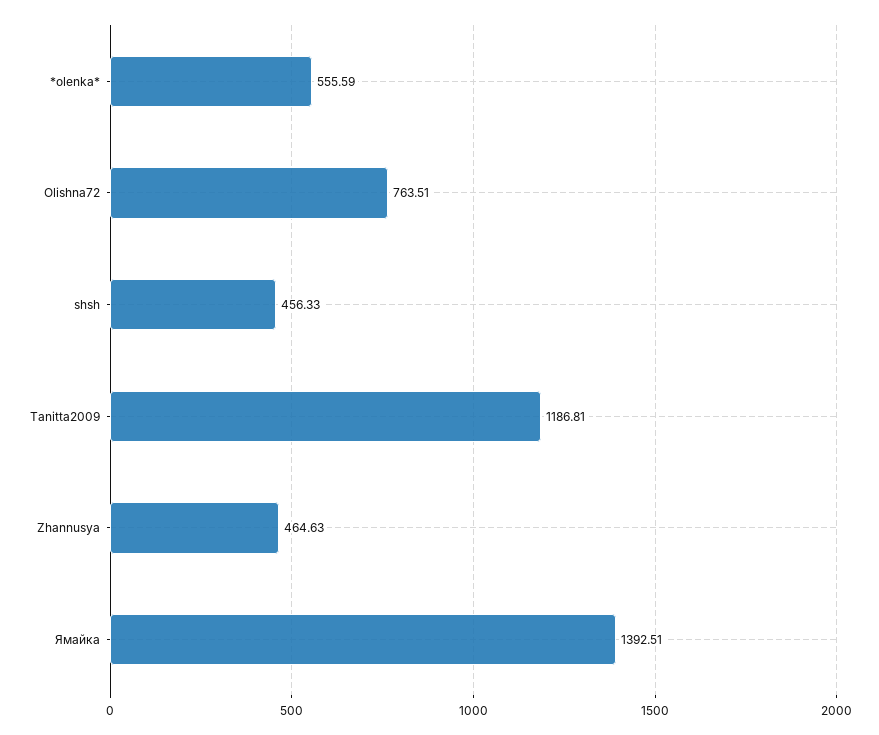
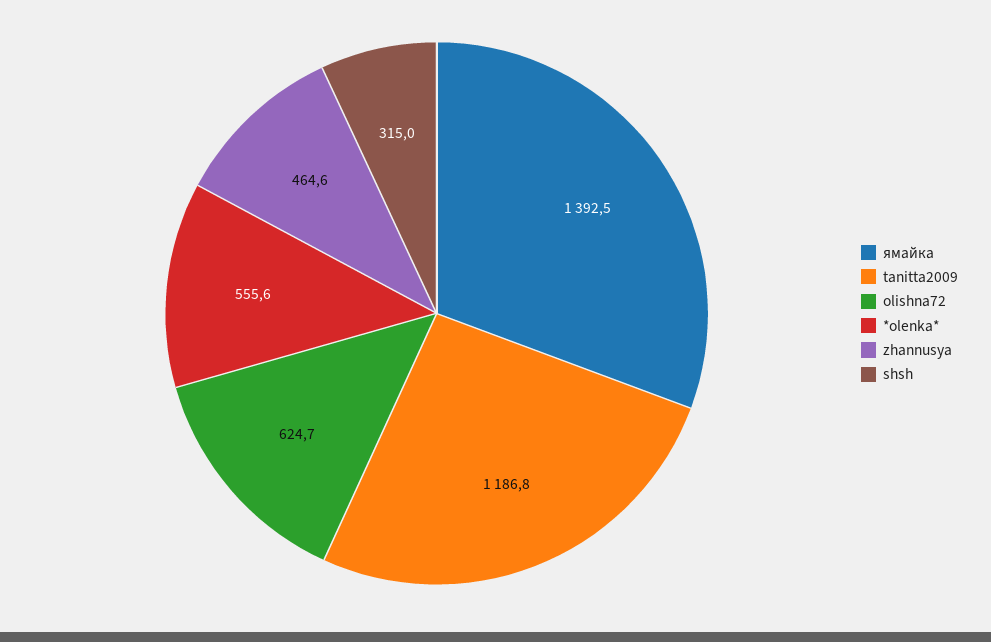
Olishna72: 763.51 -> 624.7
shsh: 456.33 -> 315

